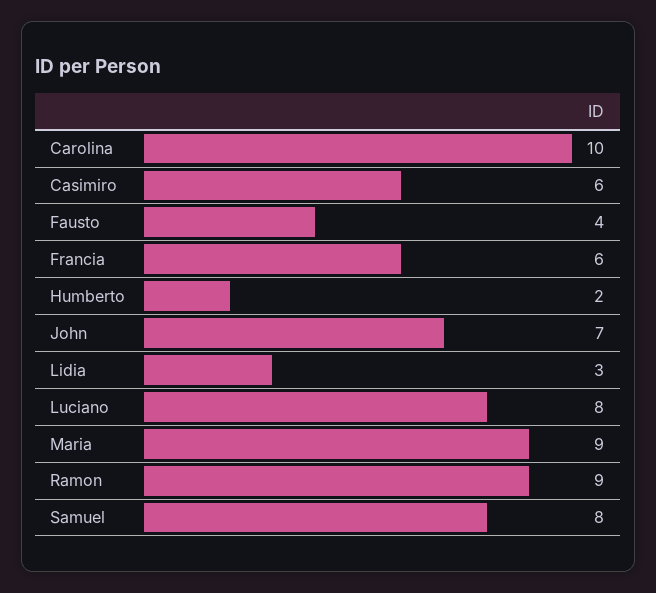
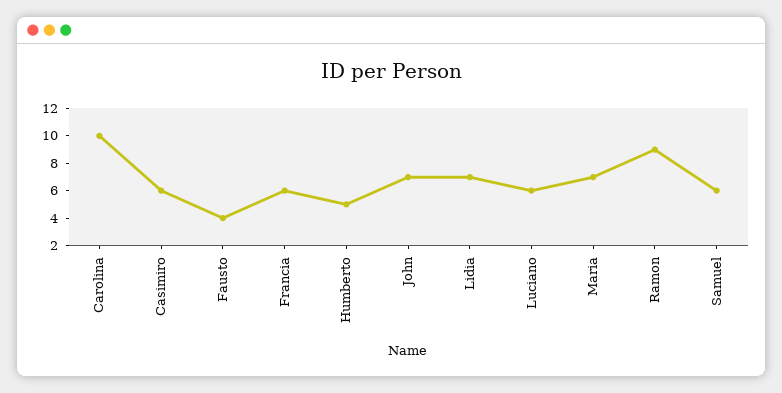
Humberto: 2 -> 5
Lidia: 3 -> 7
Luciano: 8 -> 6
Maria: 9 -> 7
Samuel: 8 -> 6

